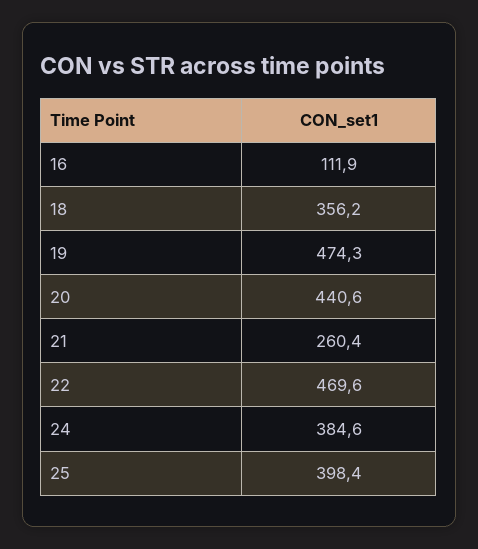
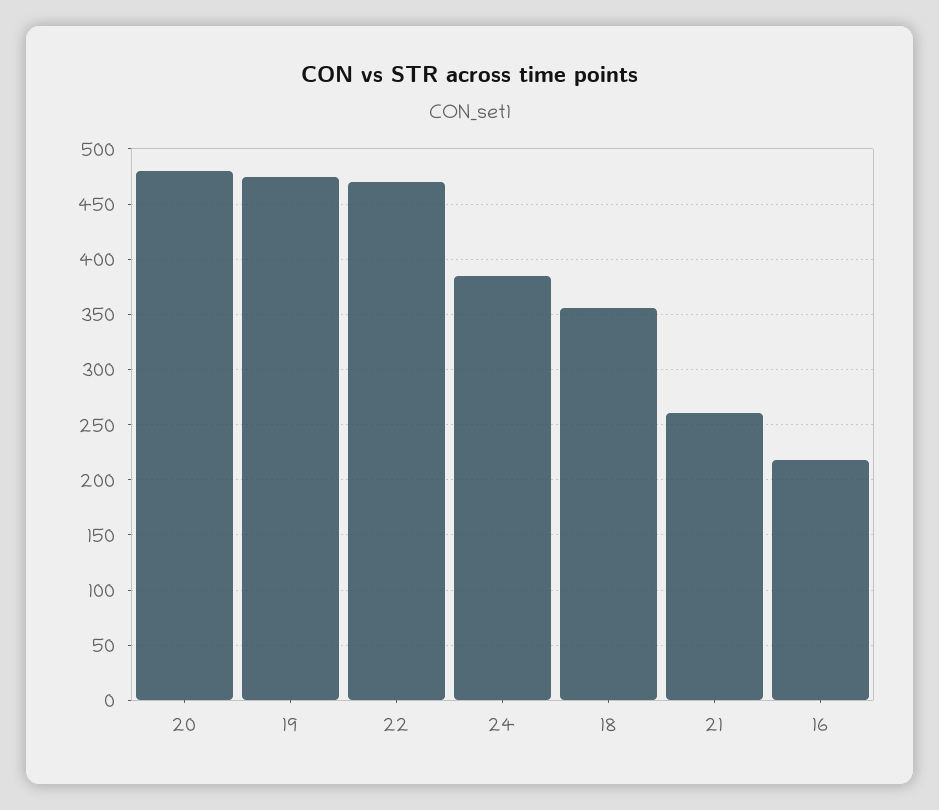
16: 111.9 -> 220
20: 440.6 -> 480
25: 398.4 -> none

